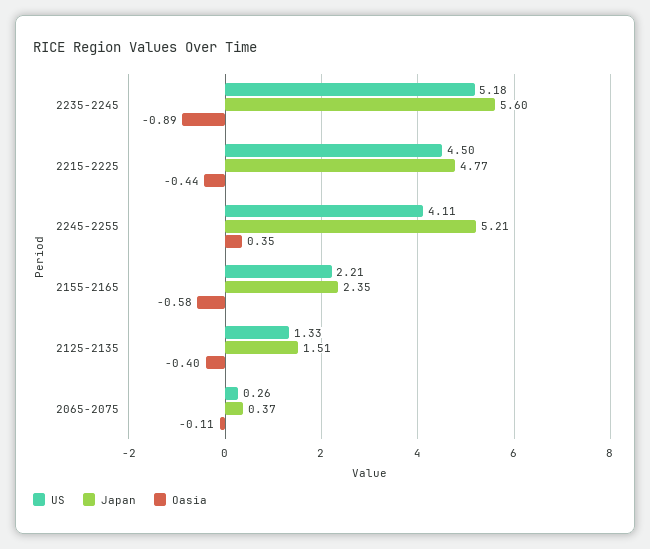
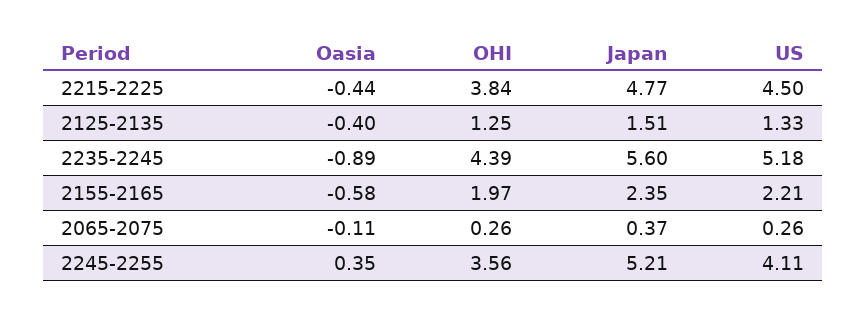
OHI, 2215-2225: none -> 3.84
OHI, 2125-2135: none -> 1.25
OHI, 2235-2245: none -> 4.39
OHI, 2155-2165: none -> 1.97
OHI, 2065-2075: none -> 0.26
OHI, 2245-2255: none -> 3.56

